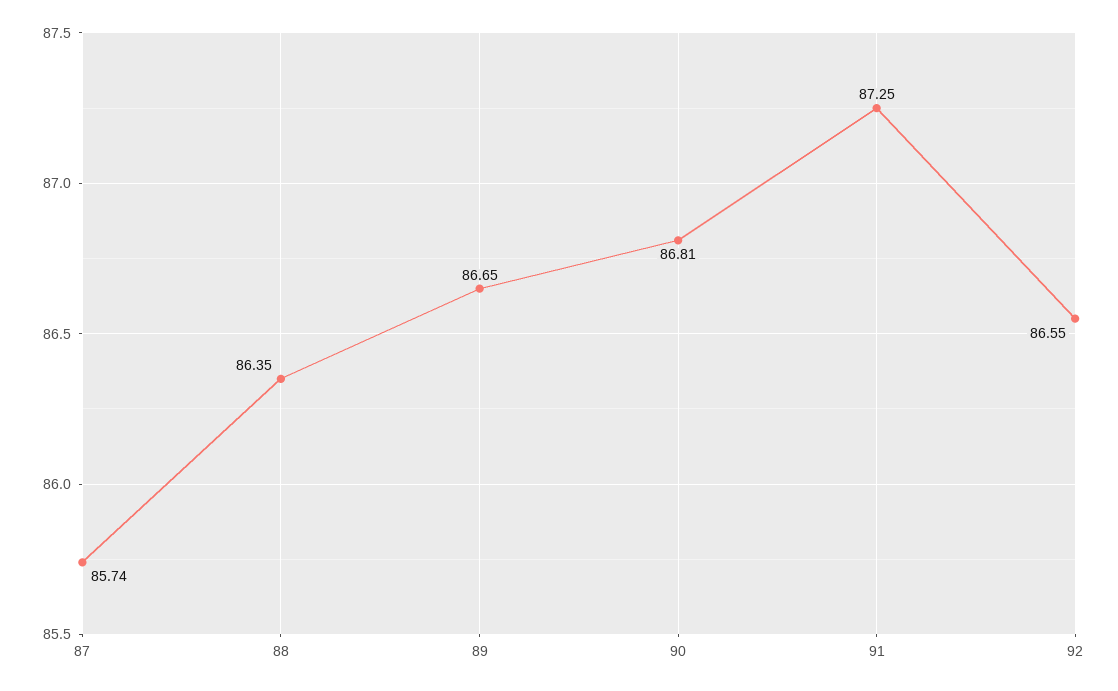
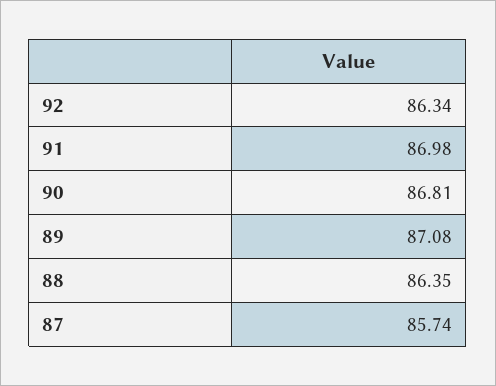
89: 86.65 -> 87.08
91: 87.25 -> 86.98
92: 86.55 -> 86.34

